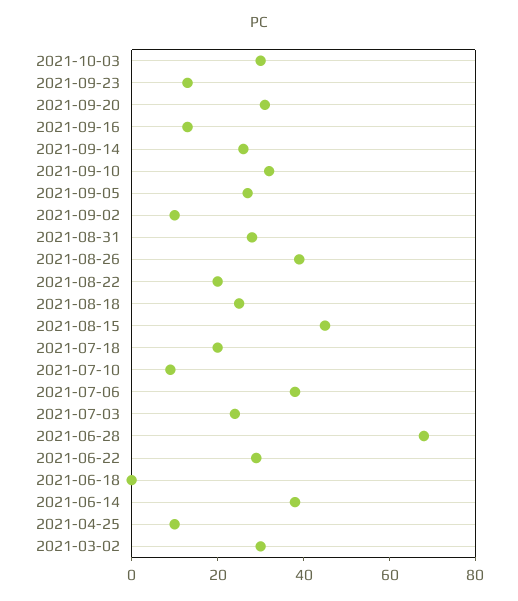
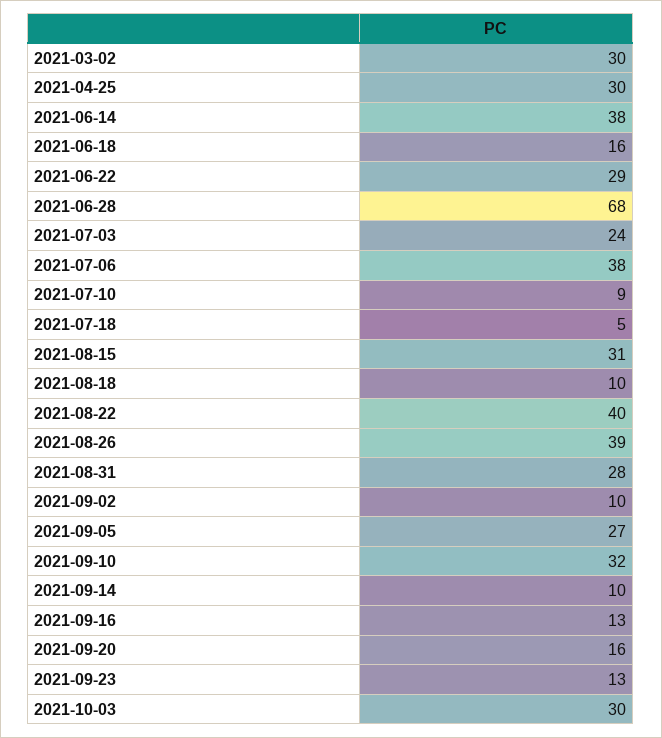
2021-09-20: 30 -> 16
2021-09-14: 25 -> 10
2021-08-22: 20 -> 40
2021-08-18: 25 -> 10
2021-08-15: 45 -> 31
2021-07-18: 20 -> 5
2021-06-18: 0 -> 16
2021-04-25: 10 -> 30

